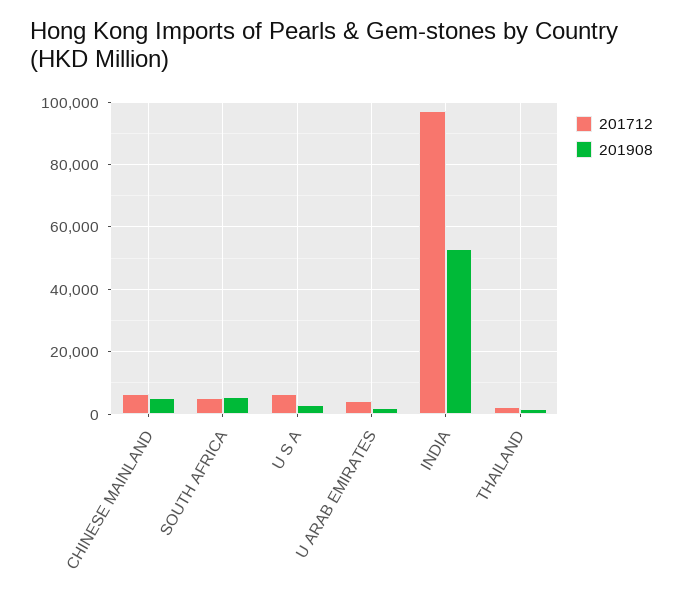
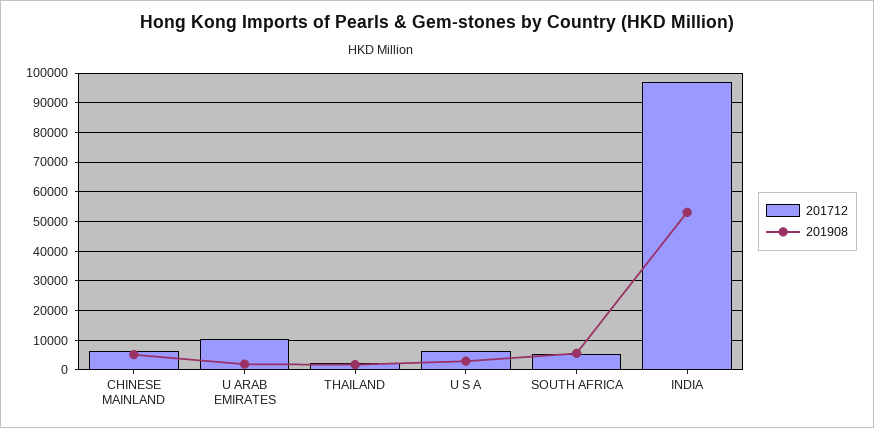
201712, U ARAB EMIRATES: 4000 -> 10000

